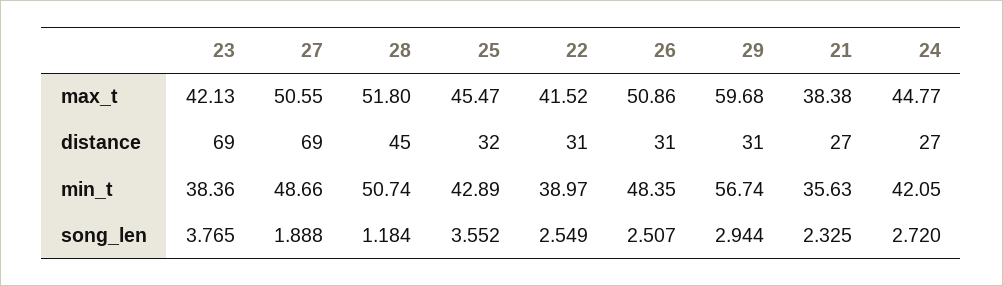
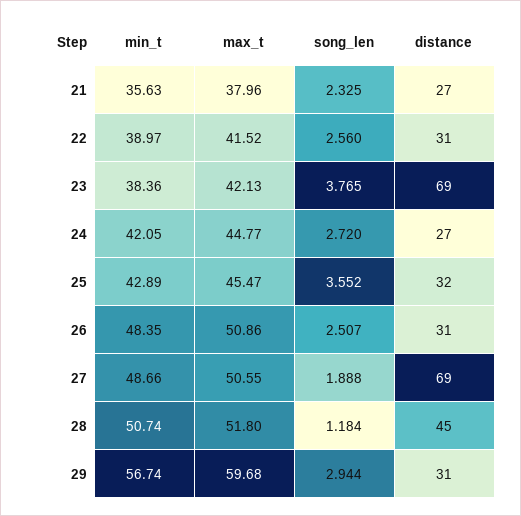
21, max_t: 38.38 -> 37.96
22, song_len: 2.549 -> 2.56

